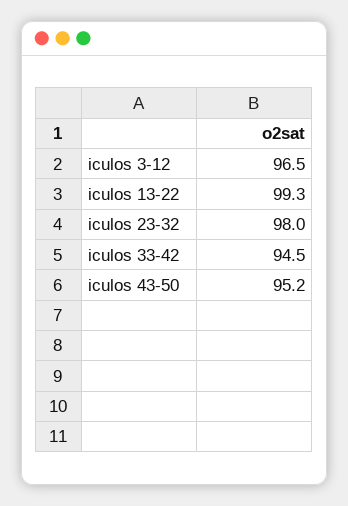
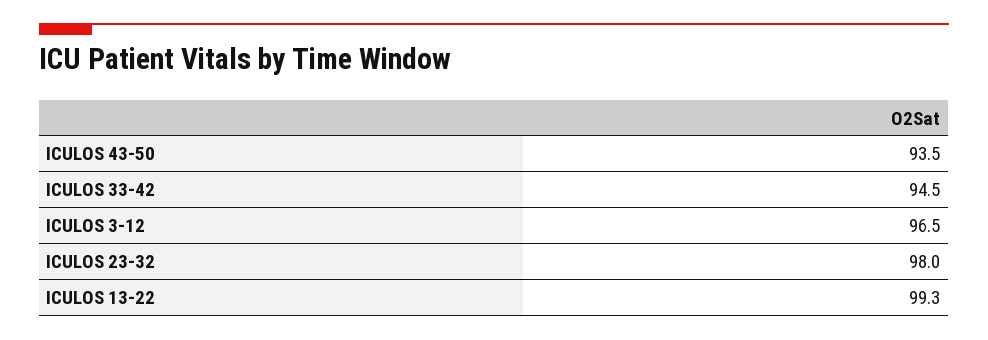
iculos 43-50: 95.2 -> 93.5

